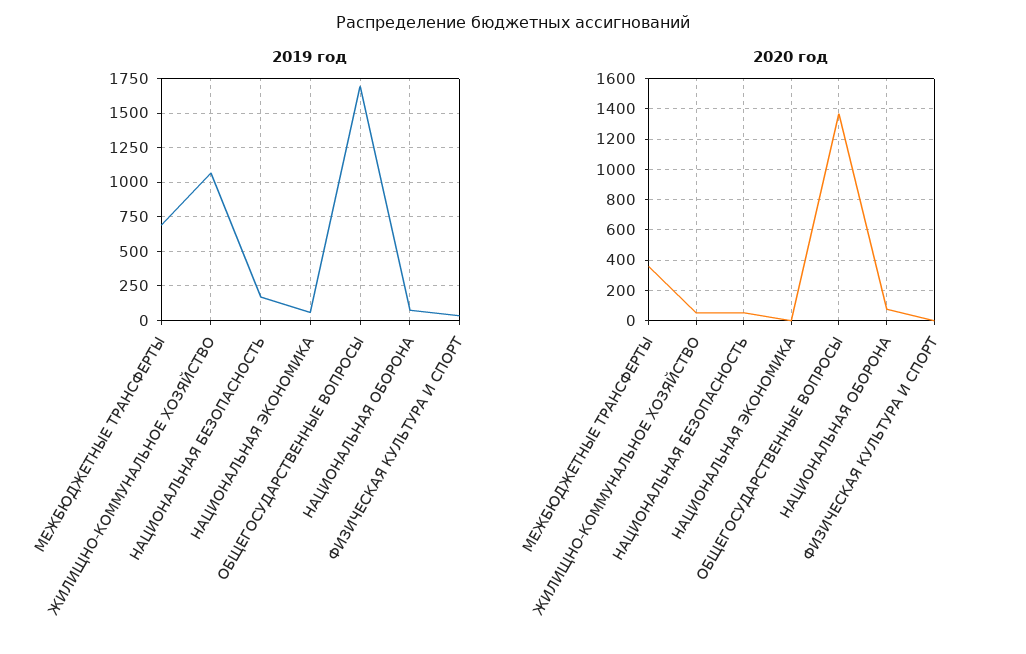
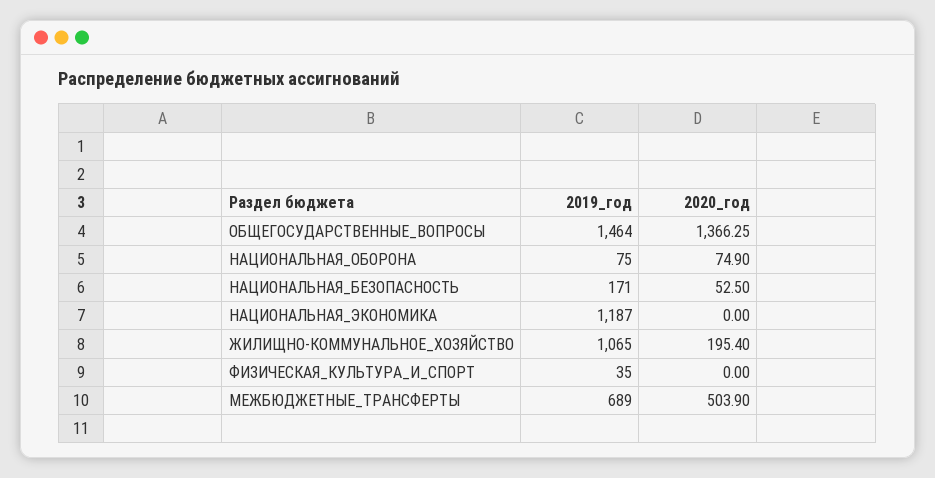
2019 год, НАЦИОНАЛЬНАЯ ЭКОНОМИКА: 50 -> 1187
2019 год, ОБЩЕГОСУДАРСТВЕННЫЕ ВОПРОСЫ: 1700 -> 1464
2020 год, МЕЖБЮДЖЕТНЫЕ ТРАНСФЕРТЫ: 350 -> 503.9
2020 год, ЖИЛИЩНО-КОММУНАЛЬНОЕ ХОЗЯЙСТВО: 50 -> 195.4

